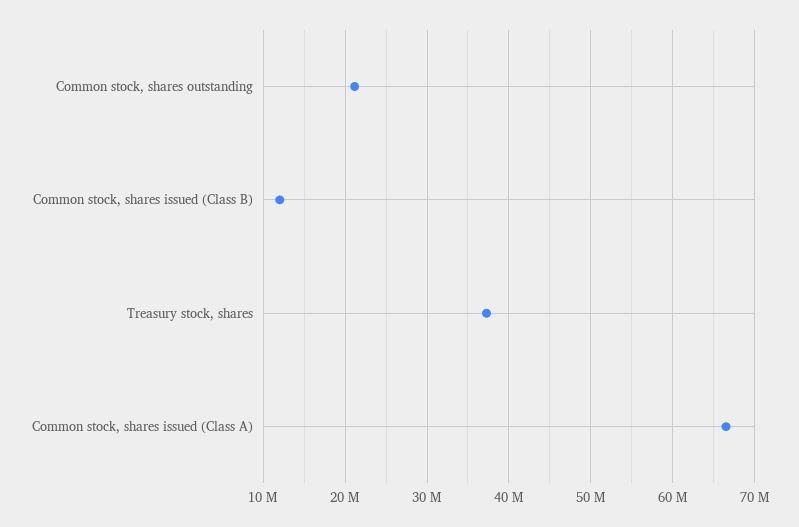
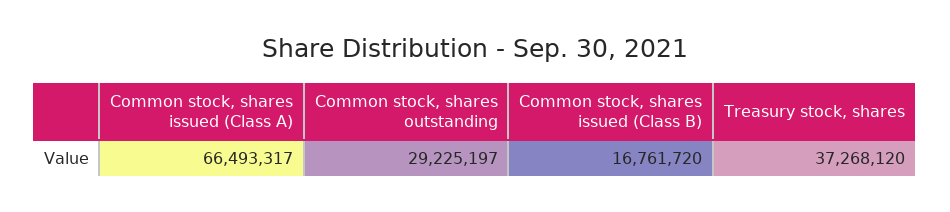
Common stock, shares outstanding: 21000000 -> 29225197
Common stock, shares issued (Class B): 12000000 -> 16761720

